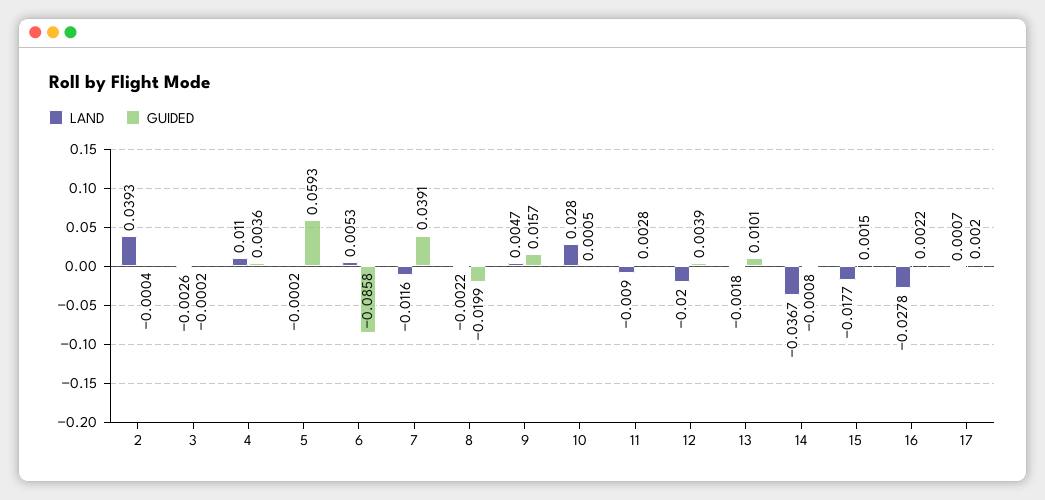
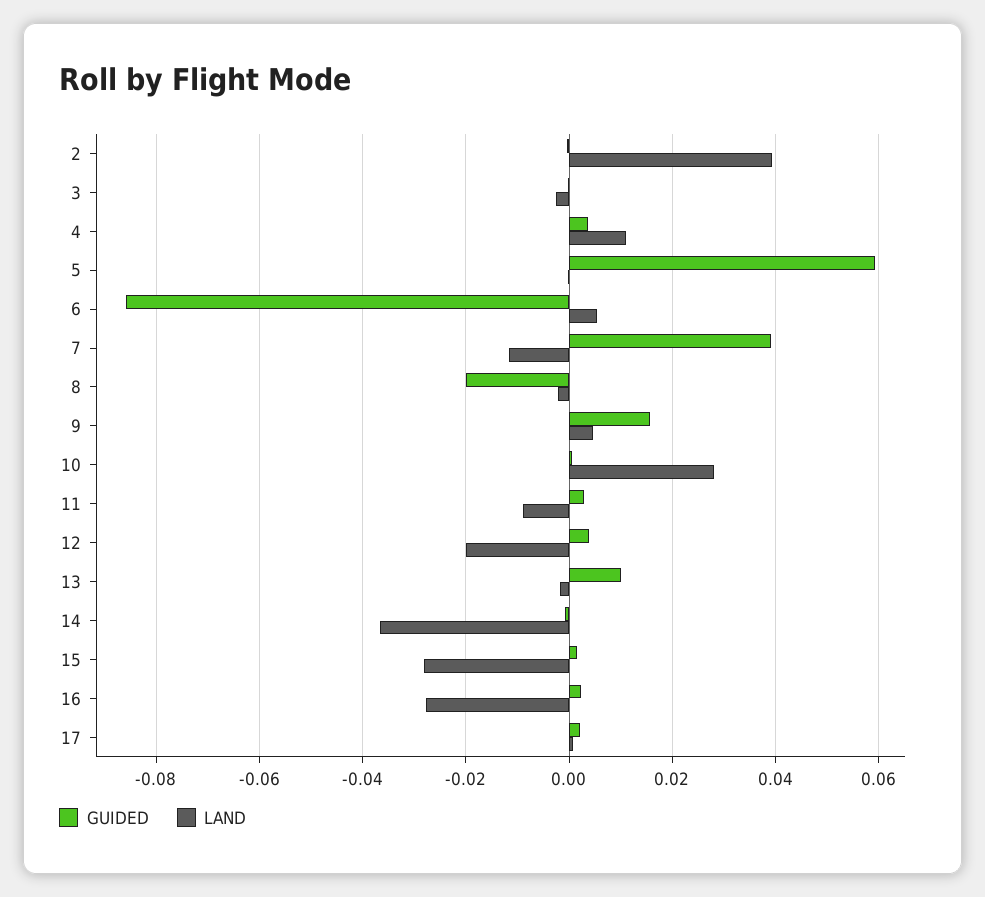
LAND, 15: -0.0177 -> -0.028

